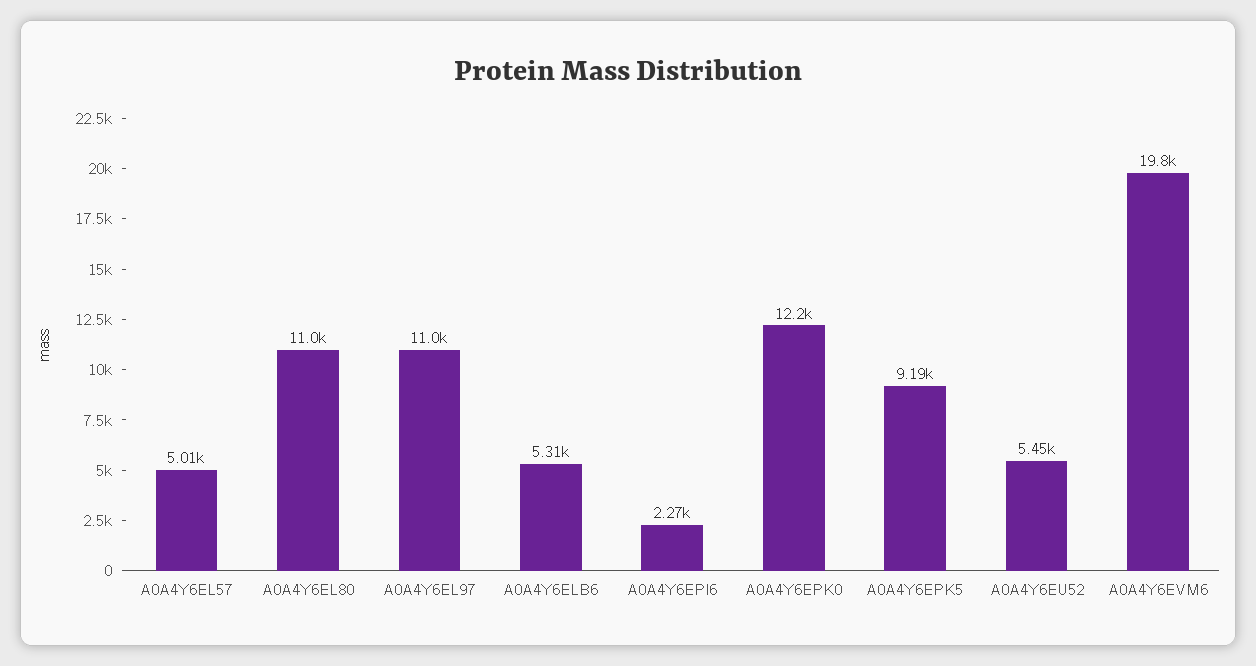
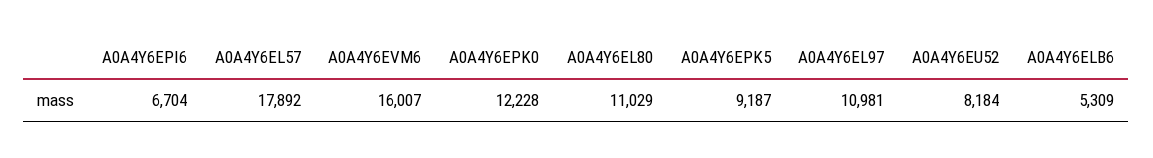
A0A4Y6EL57: 5010 -> 17892
A0A4Y6EPI6: 2270 -> 6704
A0A4Y6EU52: 5450 -> 8184
A0A4Y6EVM6: 19800 -> 16007

